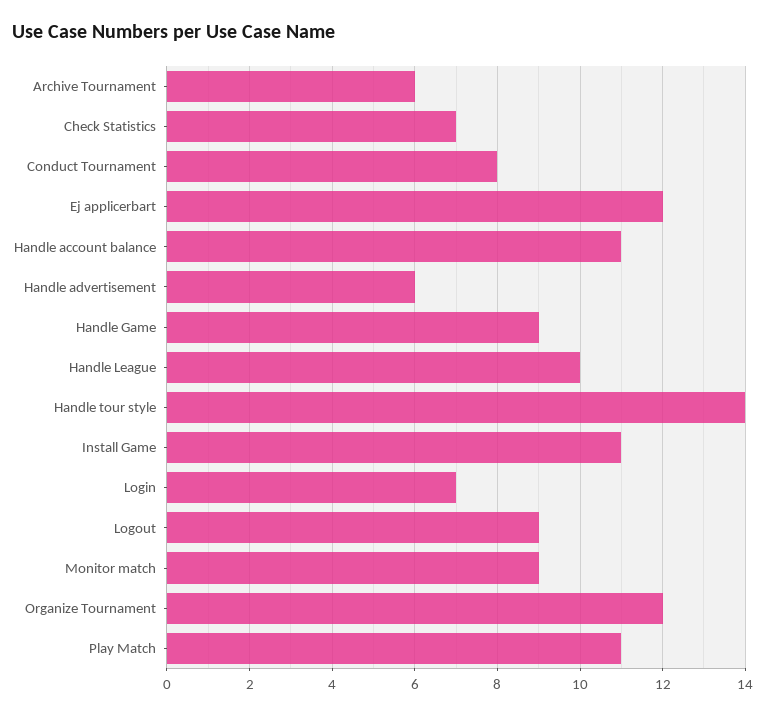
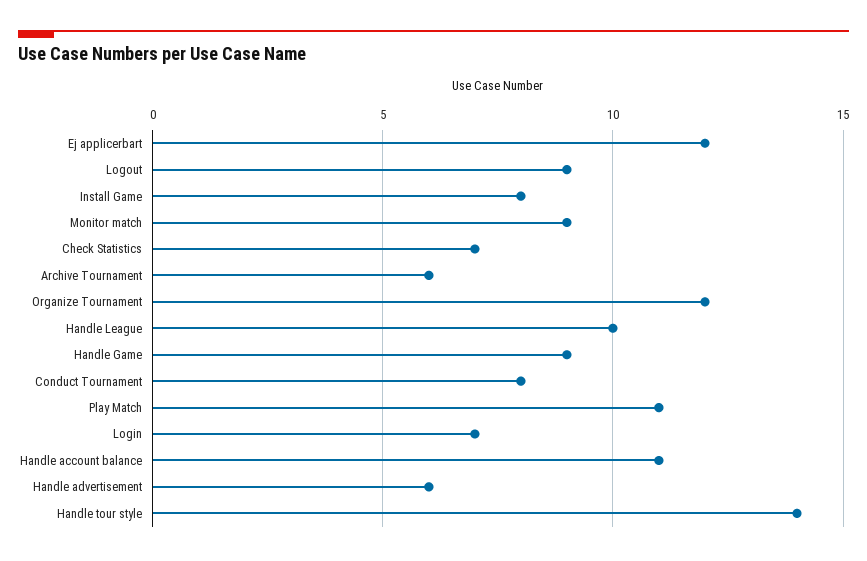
Install Game: 11 -> 8

